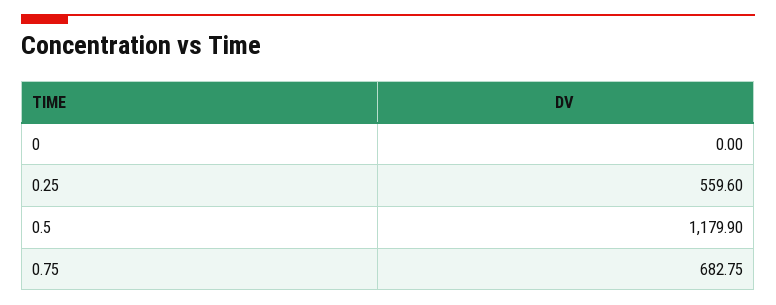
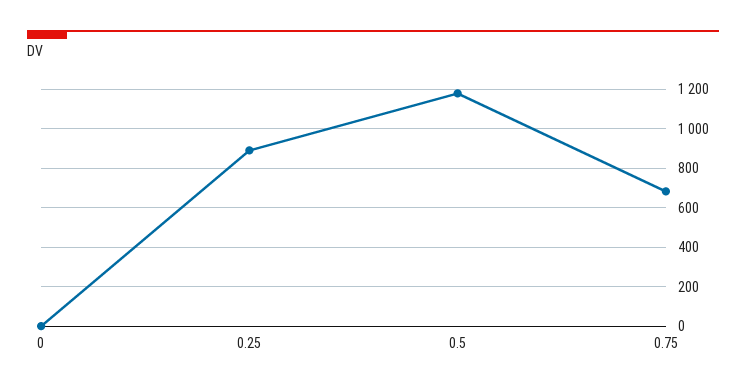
0.25: 559.6 -> 900

